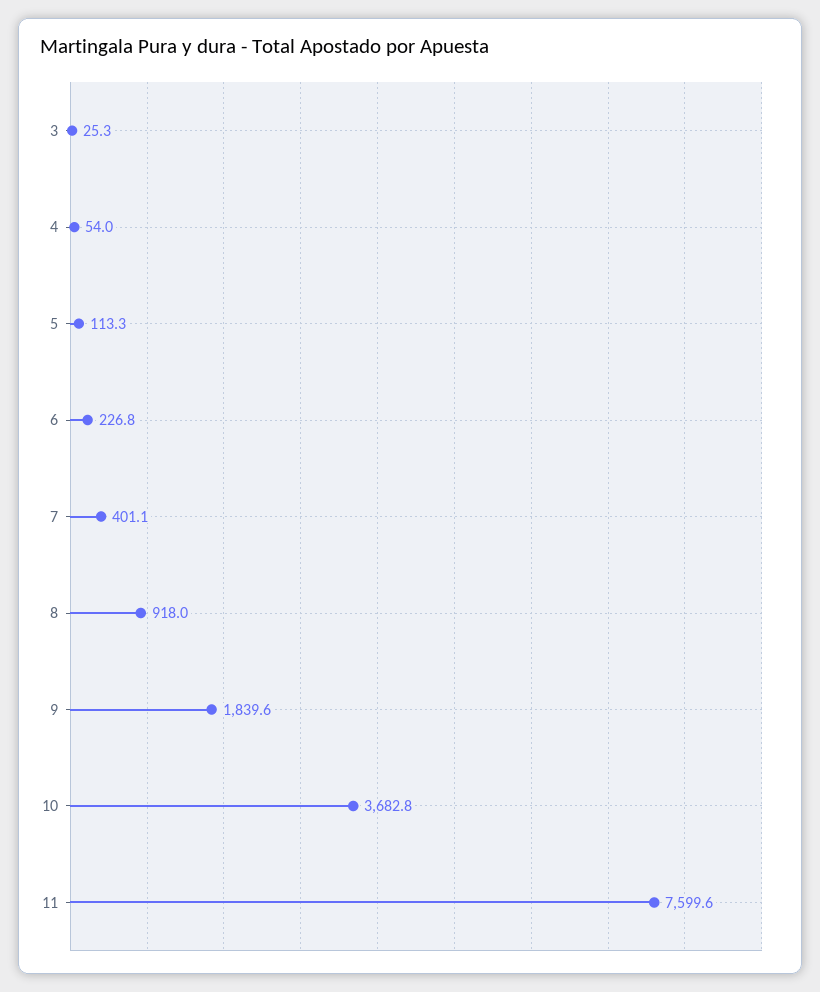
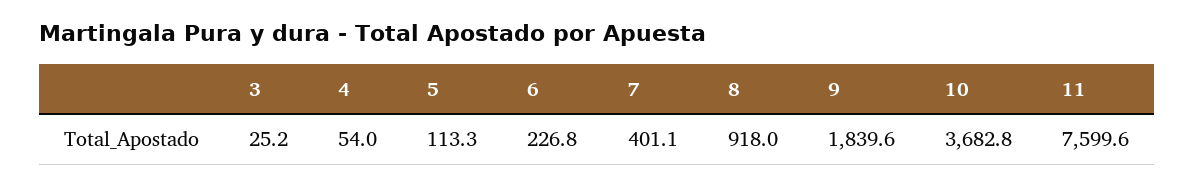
3: 25.3 -> 25.2

